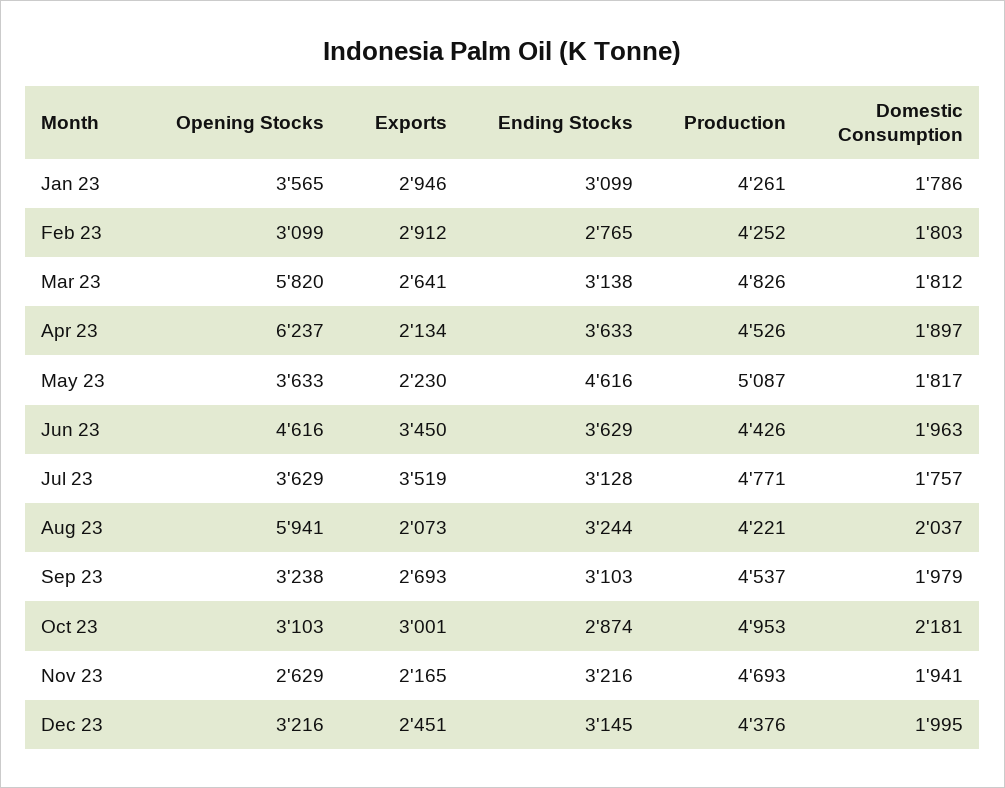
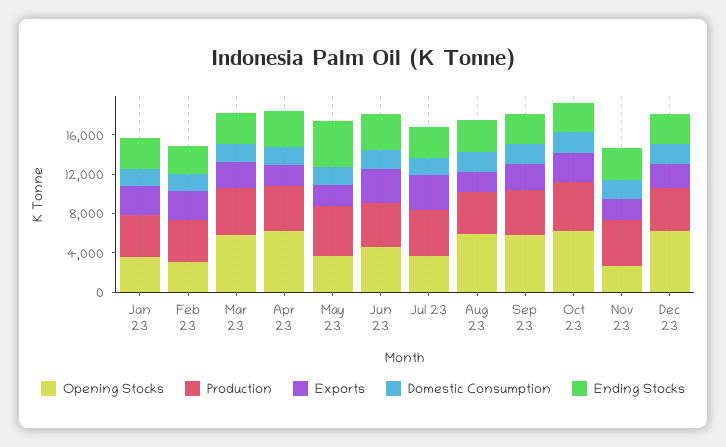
Opening Stocks, Sep 23: 3238 -> 6000
Opening Stocks, Oct 23: 3103 -> 6000
Opening Stocks, Dec 23: 3216 -> 6000

